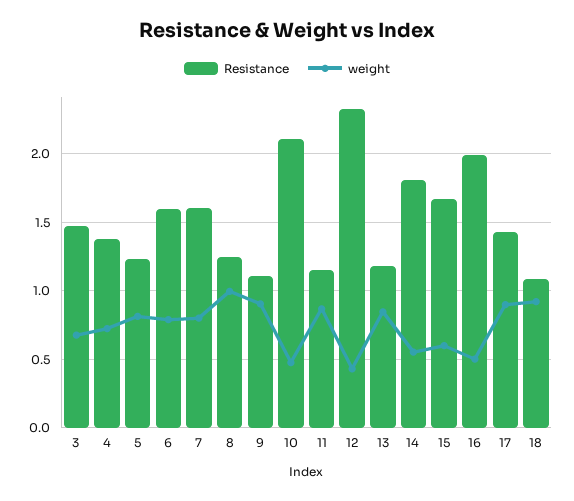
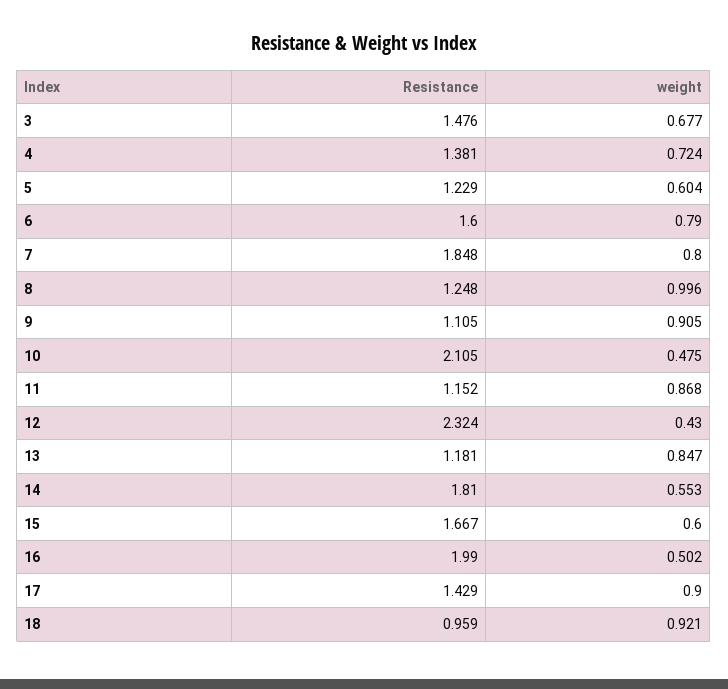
weight, 5: 0.8 -> 0.604
Resistance, 7: 1.6 -> 1.848
Resistance, 18: 1.1 -> 0.959

